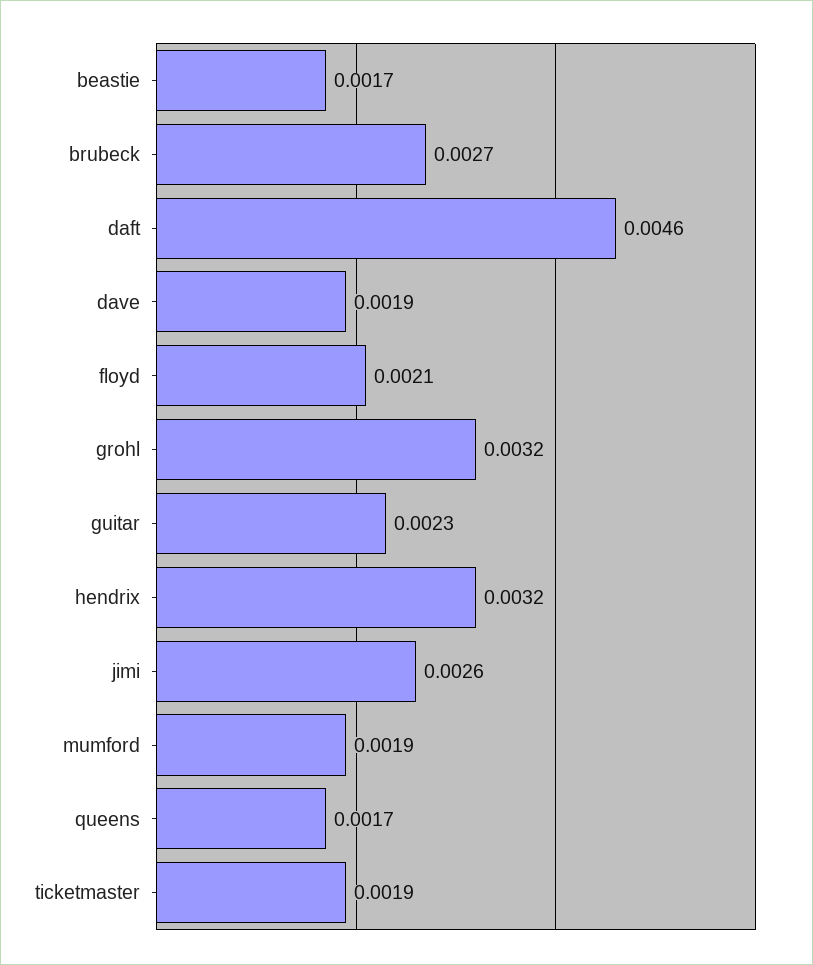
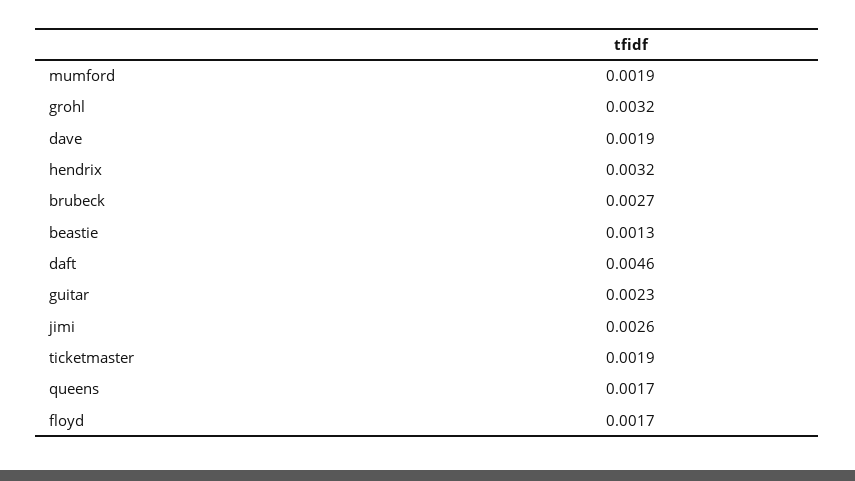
beastie: 0.0017 -> 0.0013
floyd: 0.0021 -> 0.0017

